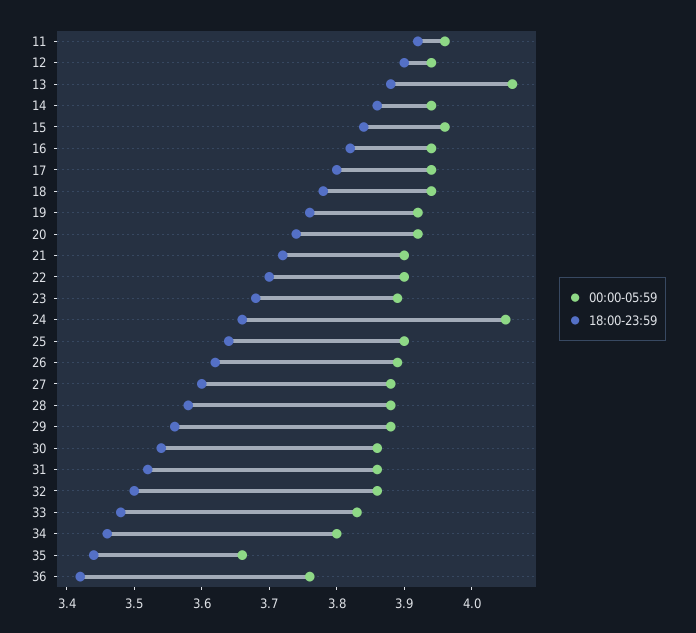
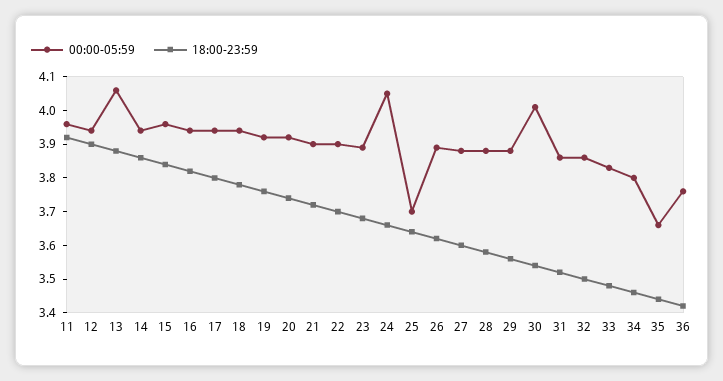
00:00-05:59, 25: 3.9 -> 3.7
00:00-05:59, 30: 3.85 -> 4

